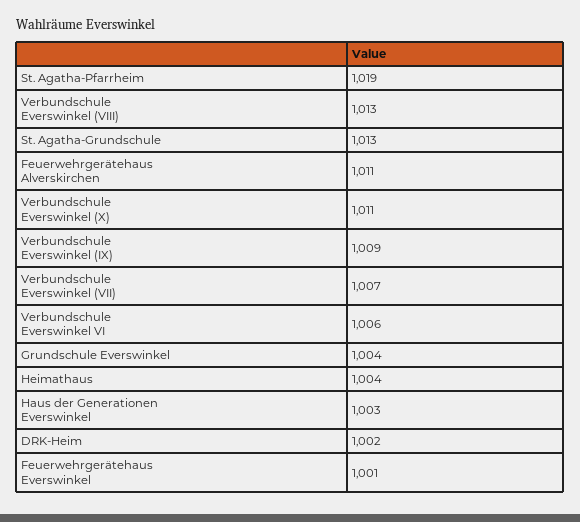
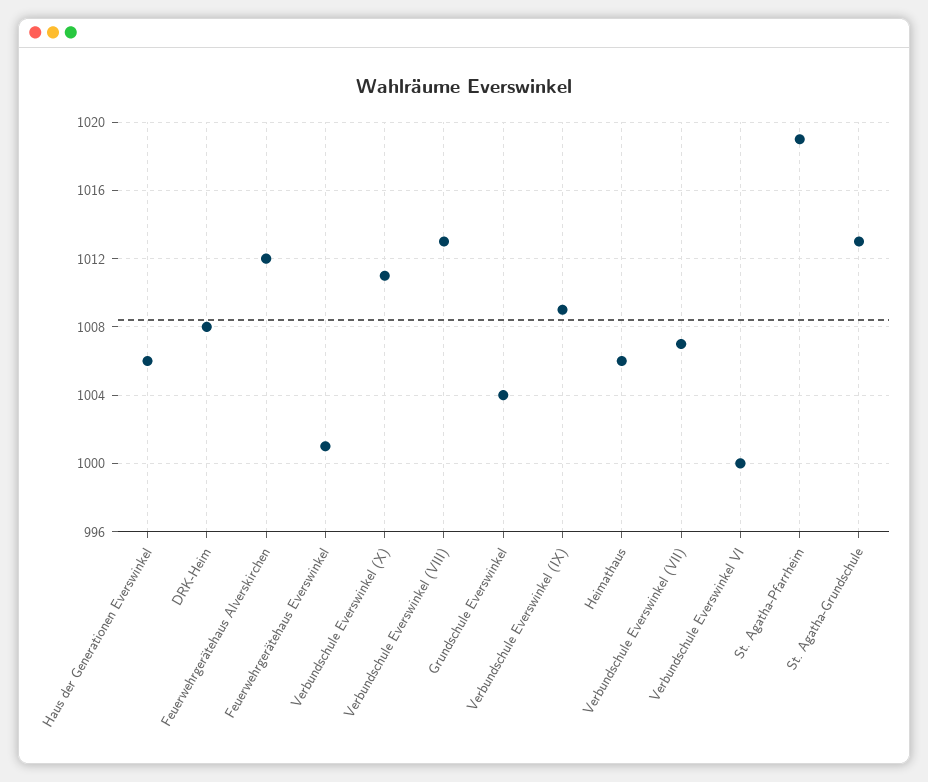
Feuerwehrgerätehaus Alverskirchen: 1011 -> 1012
Verbundschule Everswinkel VI: 1006 -> 1000
Heimathaus: 1004 -> 1006
Haus der Generationen Everswinkel: 1003 -> 1006
DRK-Heim: 1002 -> 1008

